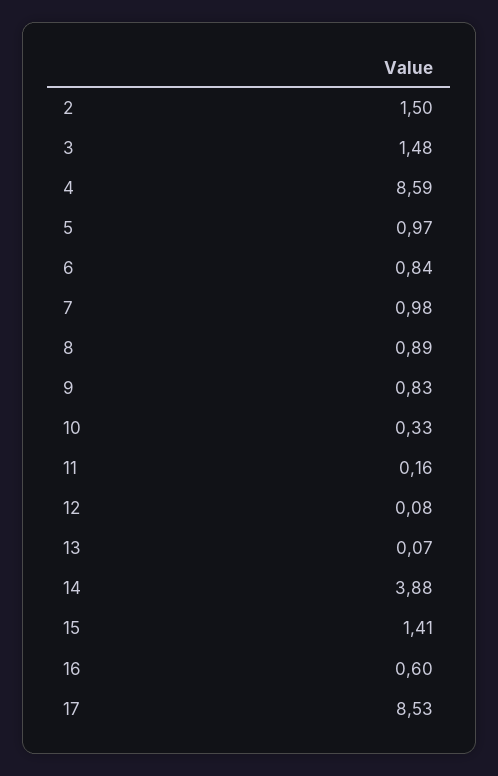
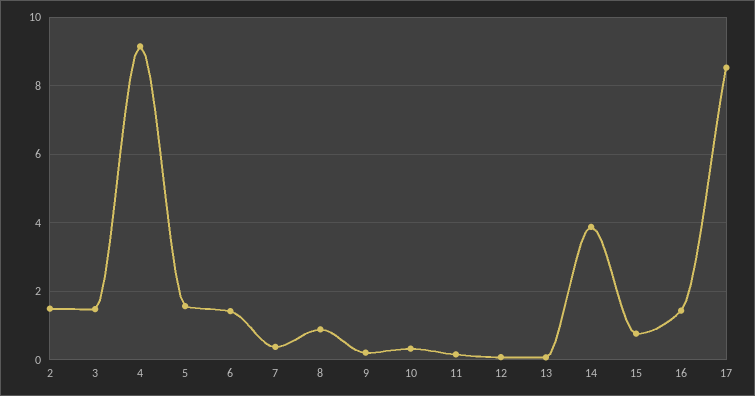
4: 8.59 -> 9.2
5: 0.97 -> 1.6
6: 0.84 -> 1.4
7: 0.98 -> 0.4
9: 0.83 -> 0.2
15: 1.41 -> 0.8
16: 0.6 -> 1.4

